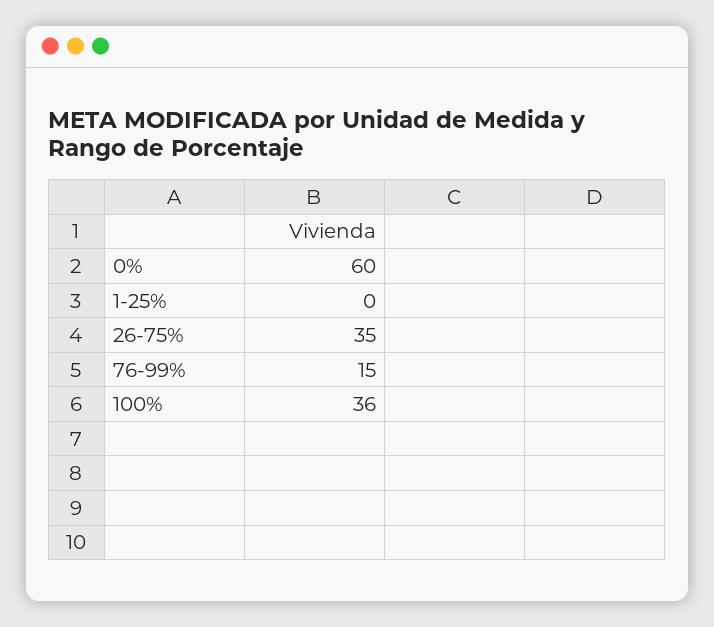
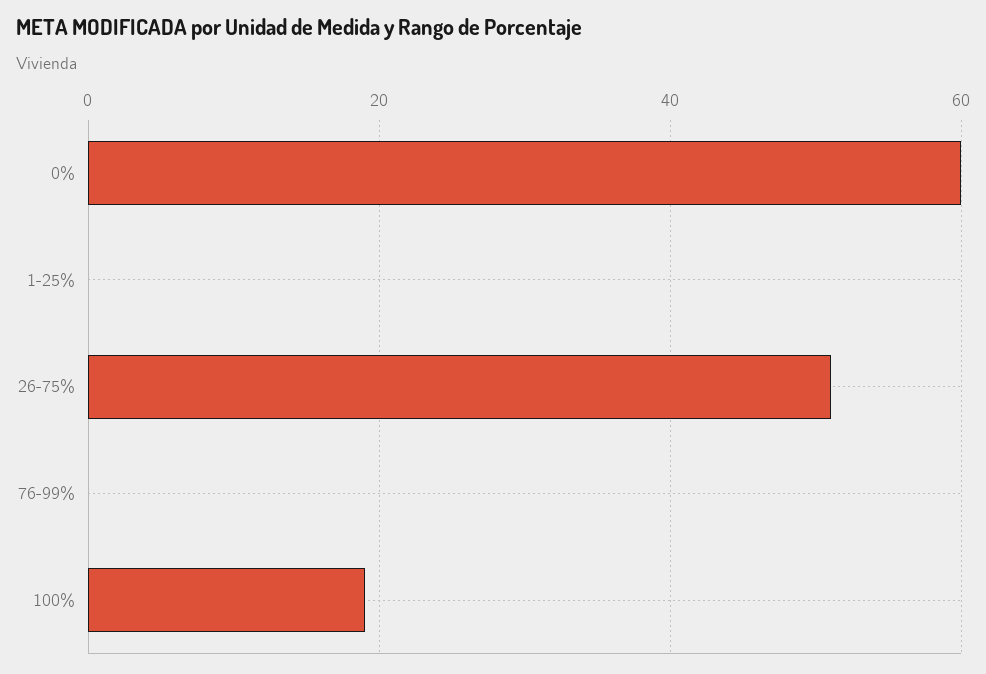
26-75%: 35 -> 50
76-99%: 15 -> 0
100%: 36 -> 20

